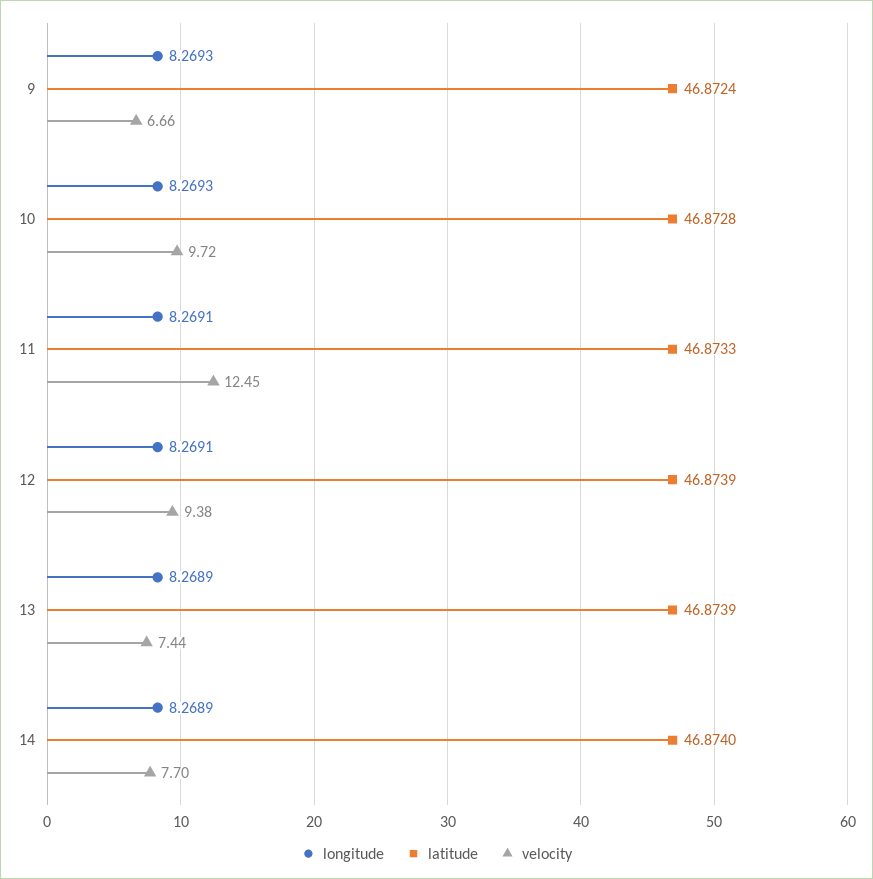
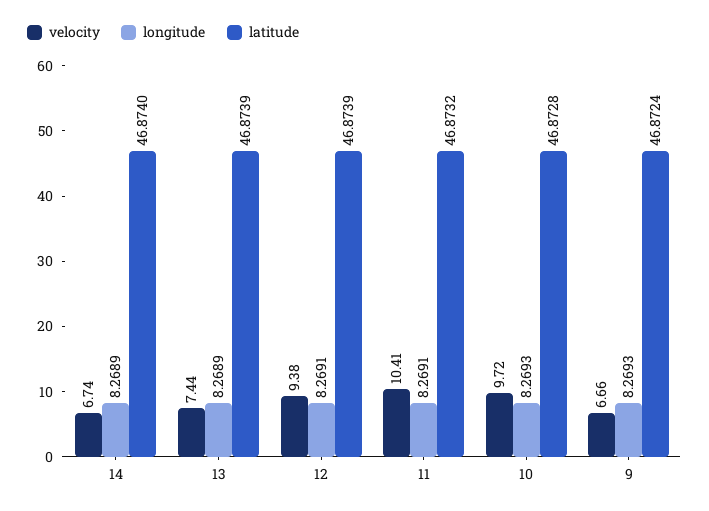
latitude, 11: 46.8733 -> 46.8732
velocity, 11: 12.45 -> 10.41
velocity, 14: 7.7 -> 6.74

